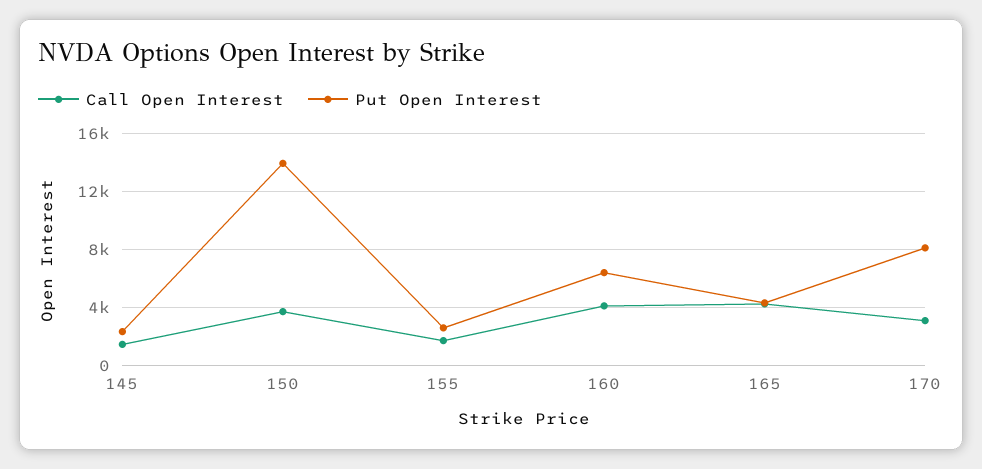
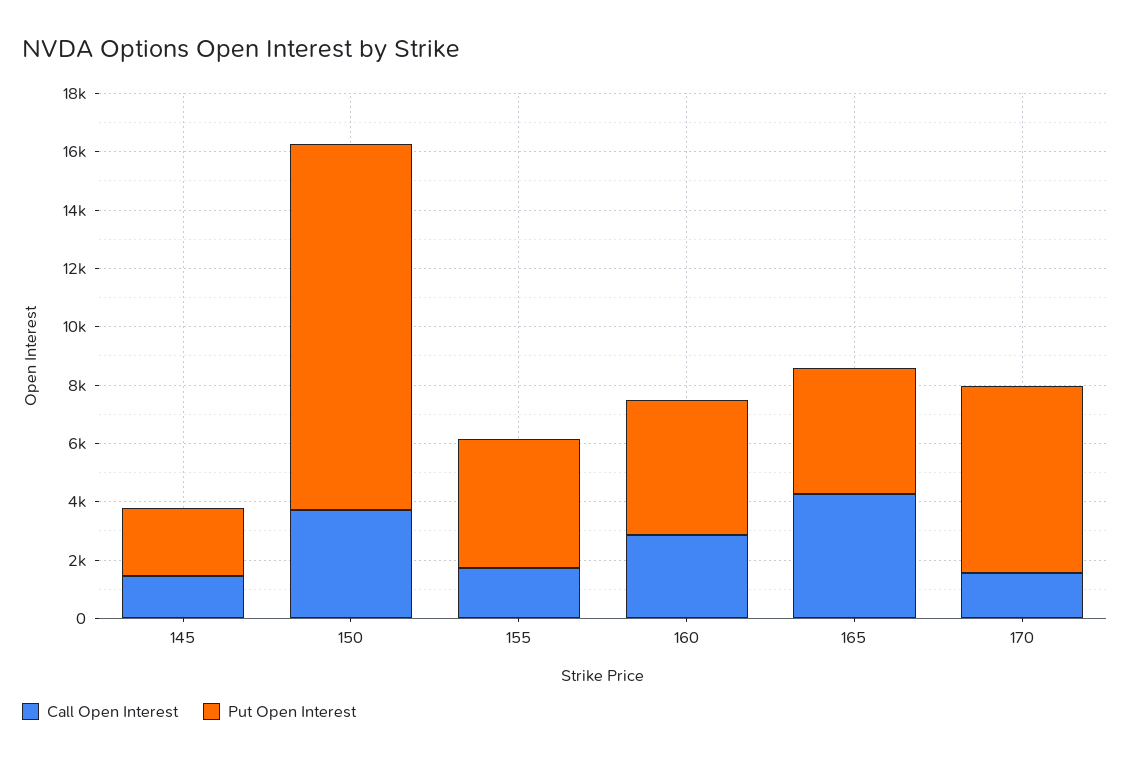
Put Open Interest, 150: 14000 -> 12500
Put Open Interest, 155: 2500 -> 4500
Call Open Interest, 160: 4000 -> 3000
Put Open Interest, 160: 6500 -> 4500
Call Open Interest, 170: 3000 -> 1500
Put Open Interest, 170: 8000 -> 6500

